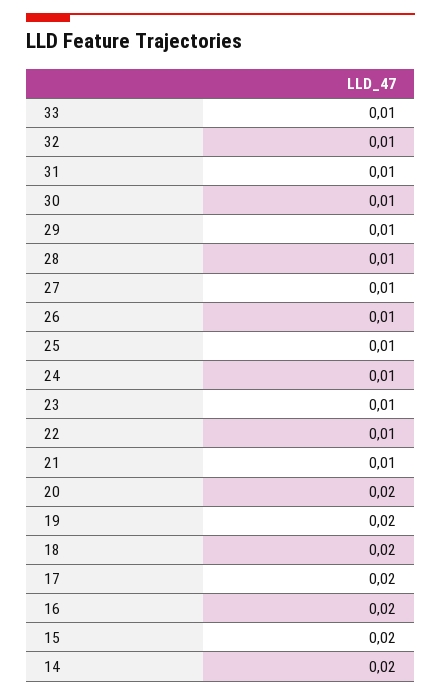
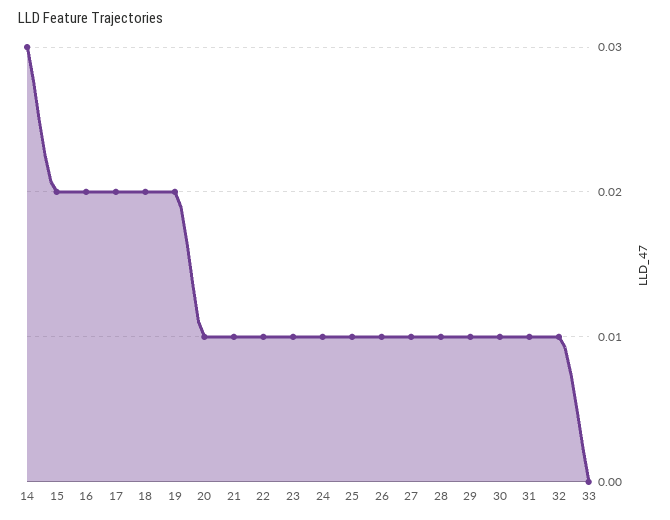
33: 0.01 -> 0
20: 0.02 -> 0.01
14: 0.02 -> 0.03

